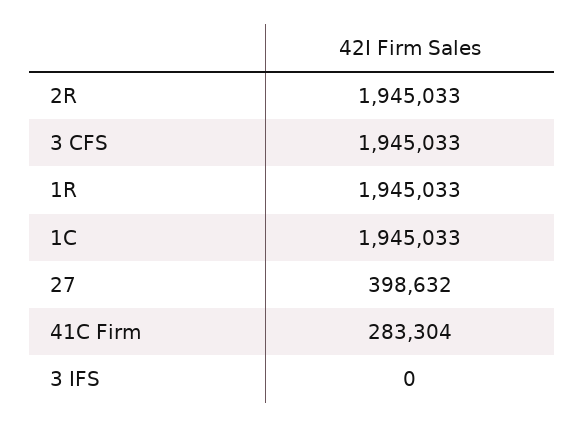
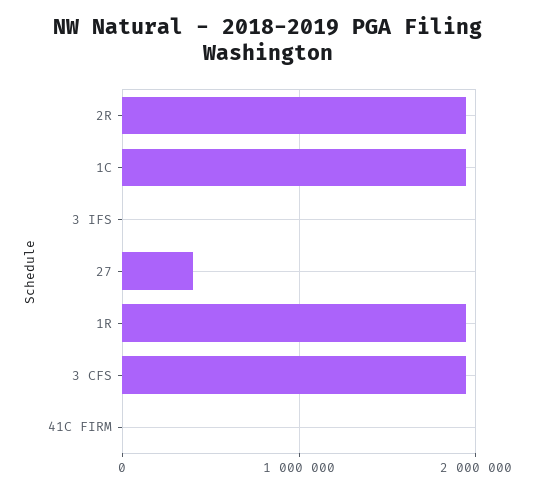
41C Firm: 283304 -> 0

